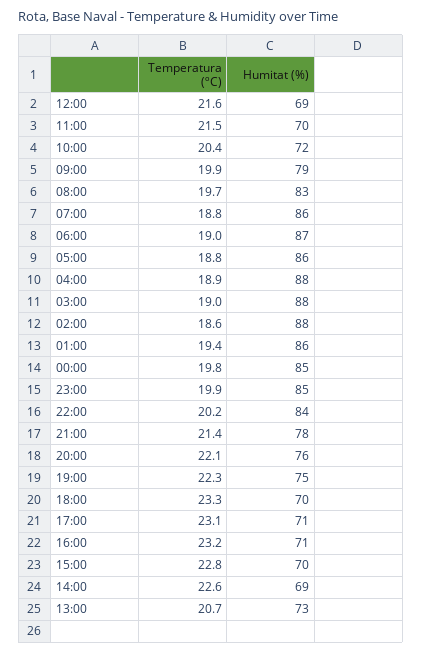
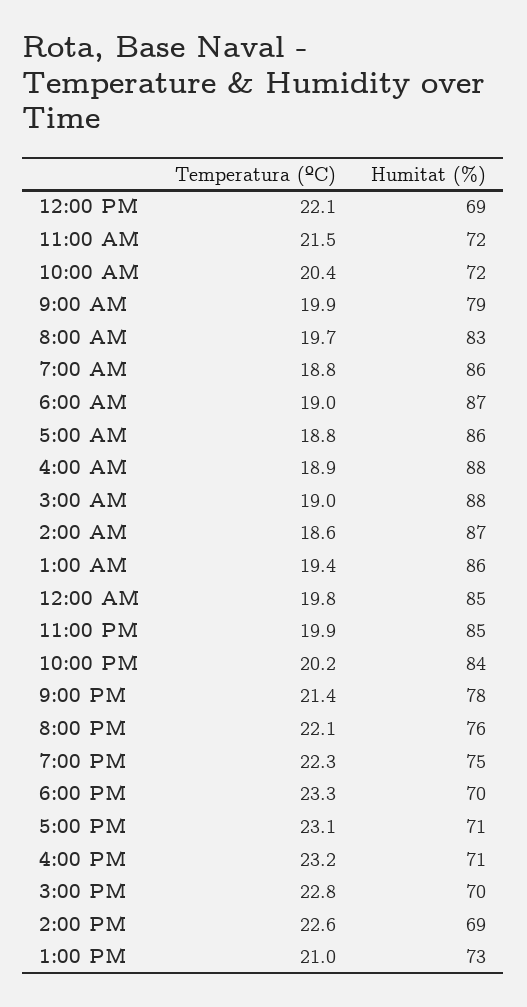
Temperatura (ºC), 12:00: 21.6 -> 22.1
Humitat (%), 11:00: 70 -> 72
Humitat (%), 02:00: 88 -> 87
Temperatura (ºC), 13:00: 20.7 -> 21

